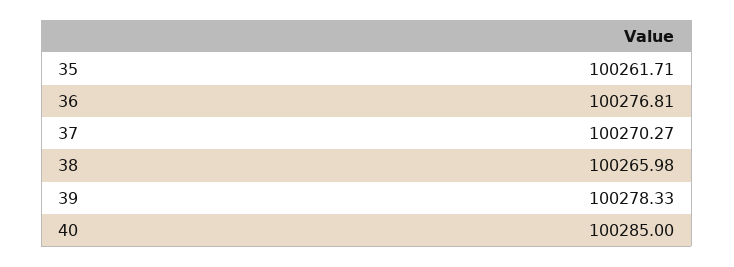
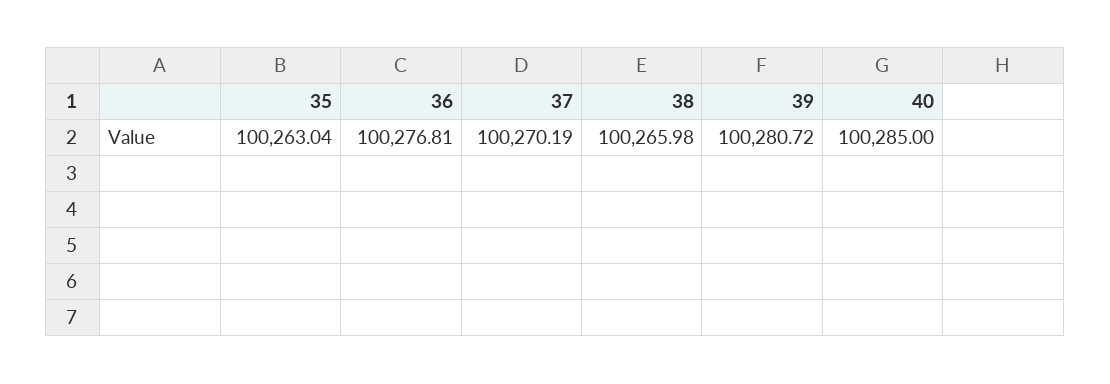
35: 100261.71 -> 100263.04
37: 100270.27 -> 100270.19
39: 100278.33 -> 100280.72

